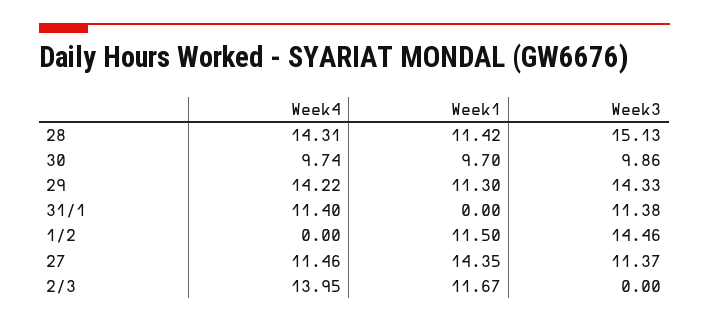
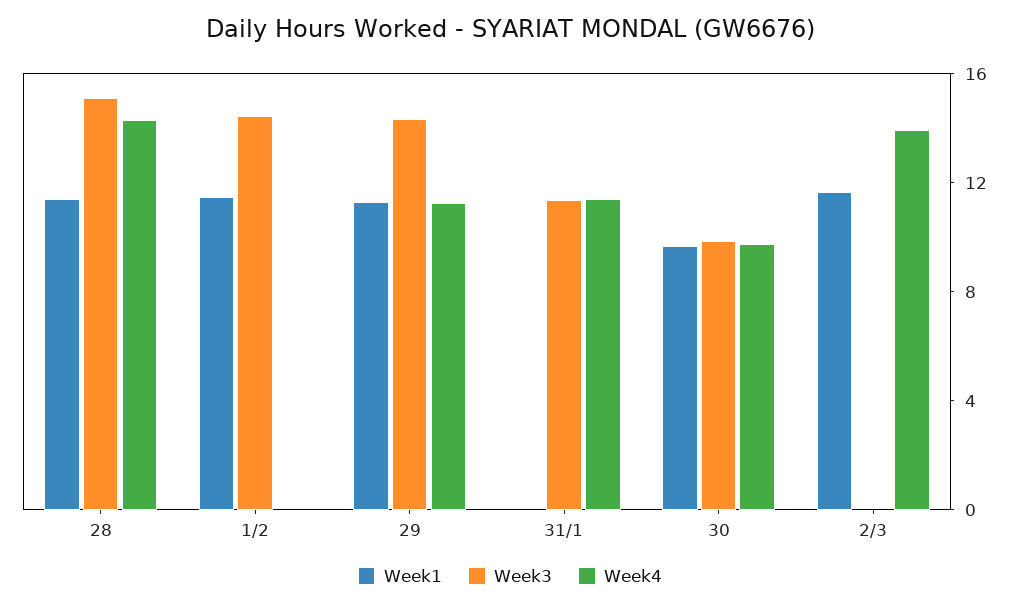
Week4, 29: 14.22 -> 11
Week4, 27: 11.46 -> none
Week1, 27: 14.35 -> none
Week3, 27: 11.37 -> none

